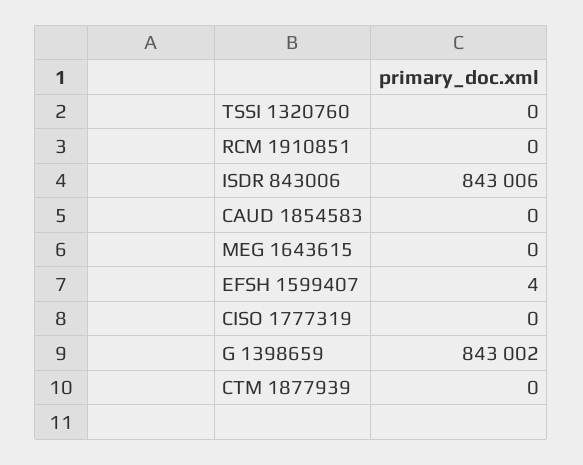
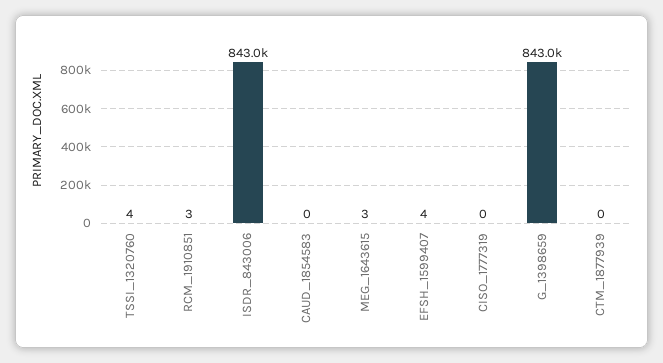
TSSI 1320760: 0 -> 4
RCM 1910851: 0 -> 3
MEG 1643615: 0 -> 3

